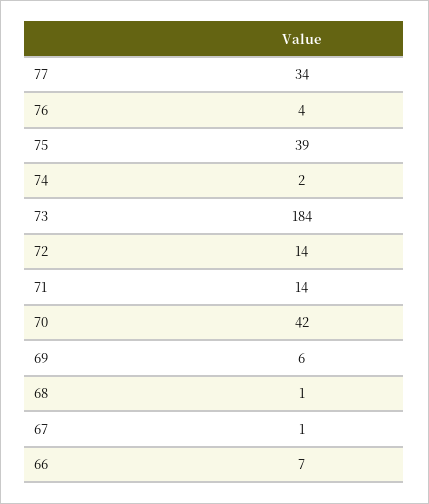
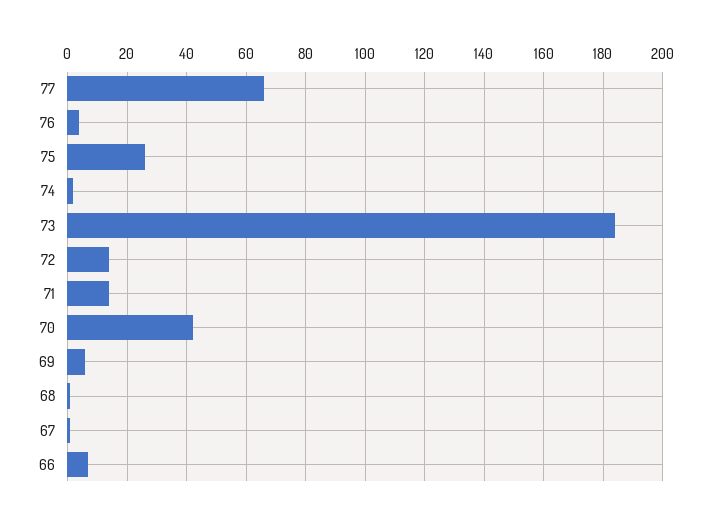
77: 34 -> 65
75: 39 -> 25

